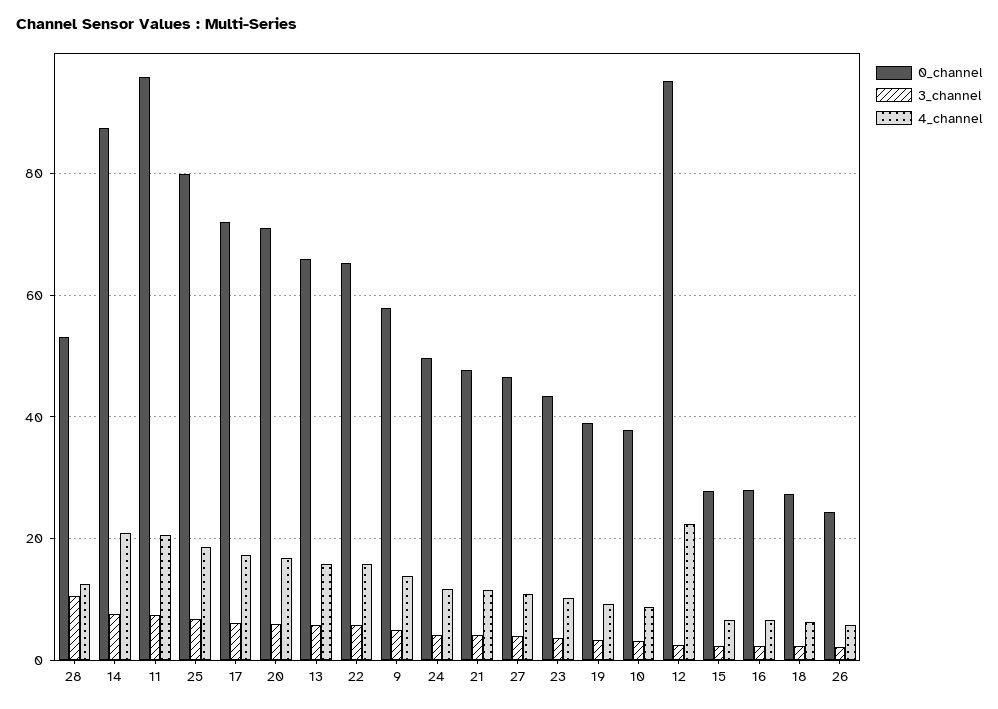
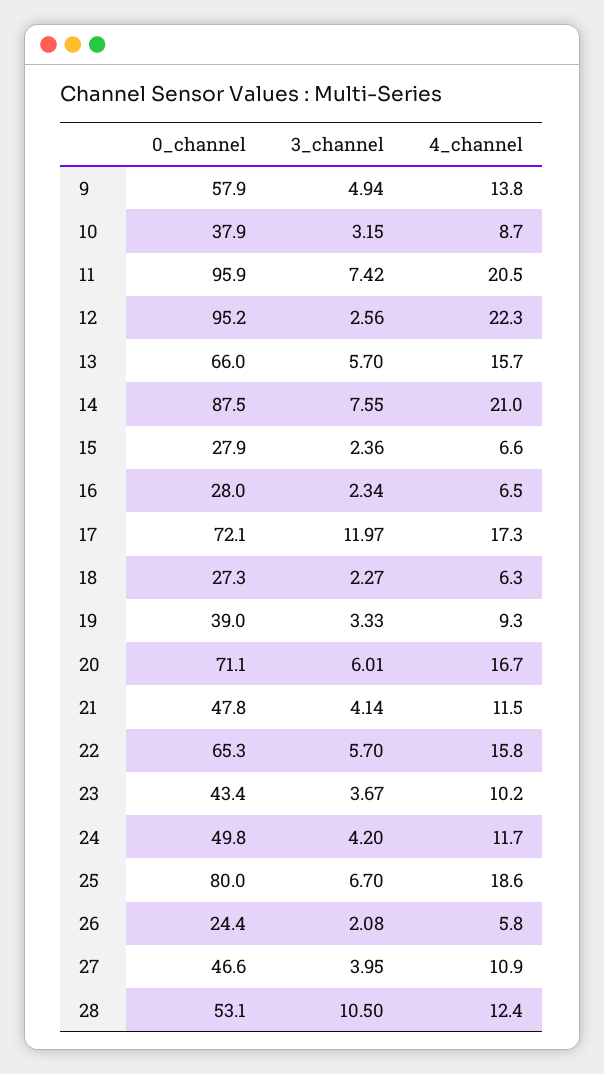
3_channel, 17: 6 -> 11.97

